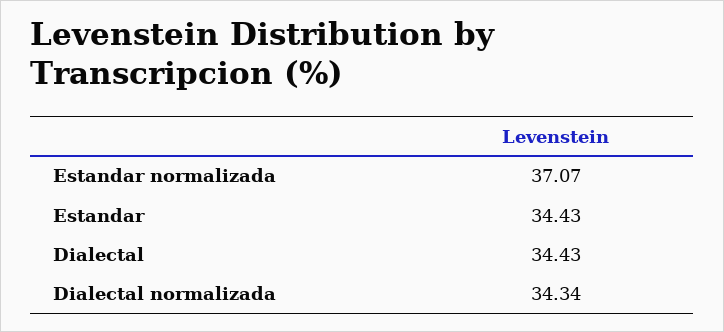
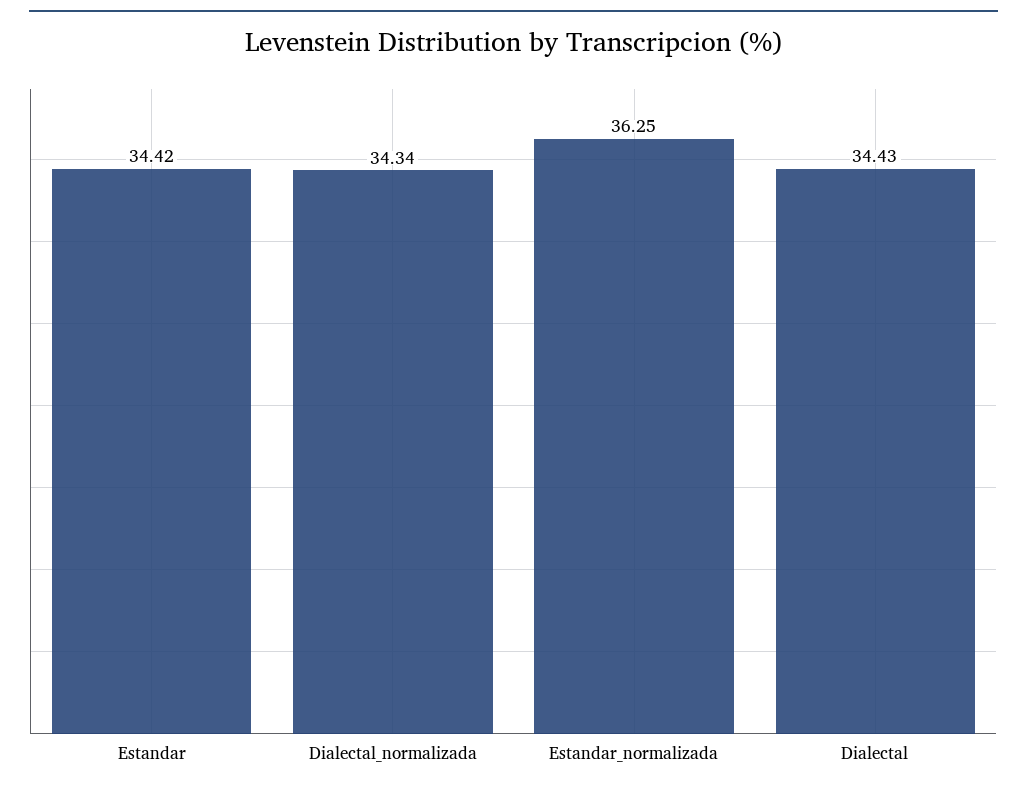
Estandar normalizada: 37.07 -> 36.25
Estandar: 34.43 -> 34.42

